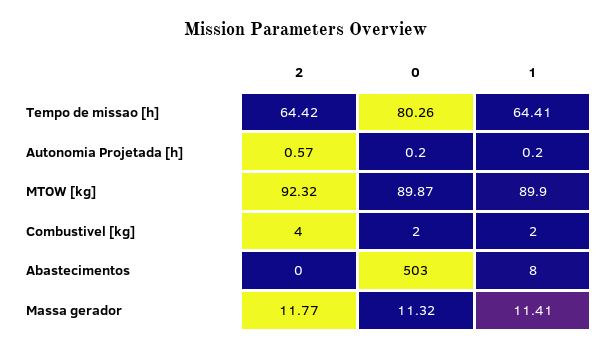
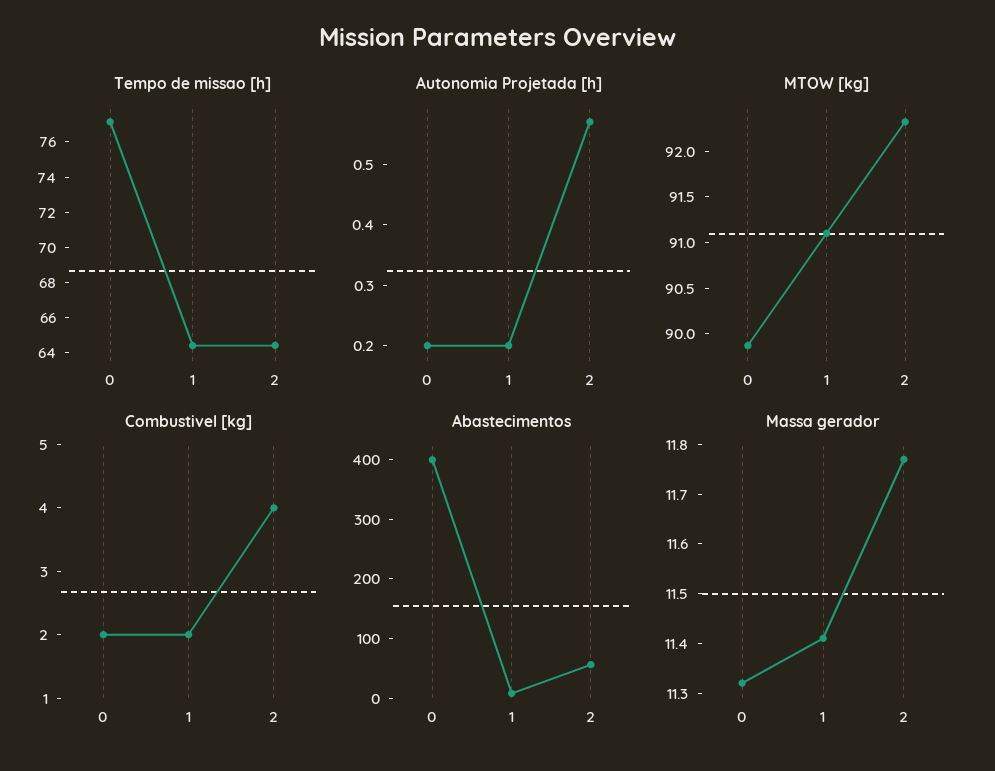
Tempo de missao [h], 0: 80.26 -> 77
MTOW [kg], 1: 89.9 -> 91.1
Abastecimentos, 2: 0 -> 60
Abastecimentos, 0: 503 -> 400

